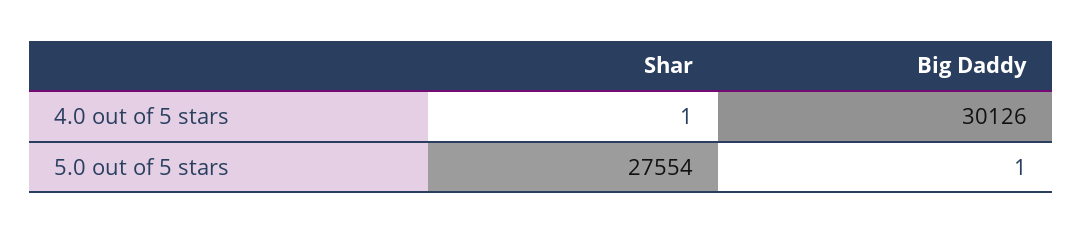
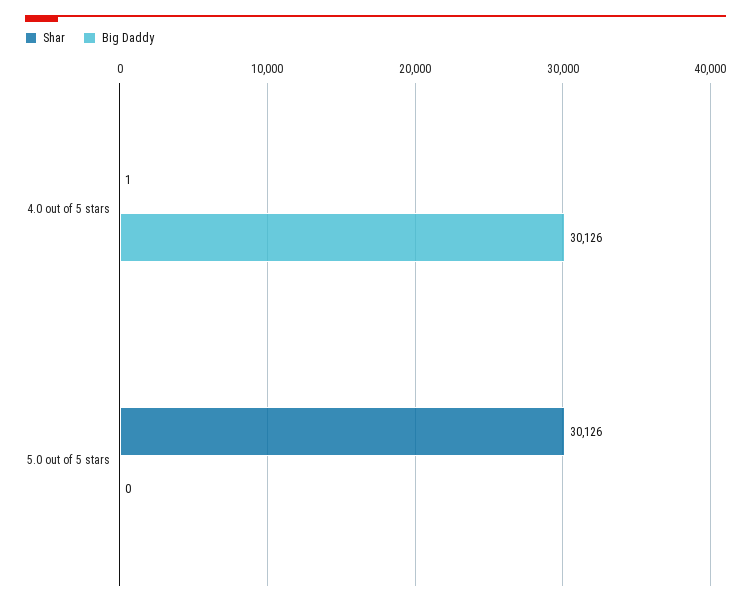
Shar, 5.0 out of 5 stars: 27554 -> 30126
Big Daddy, 5.0 out of 5 stars: 1 -> 0

